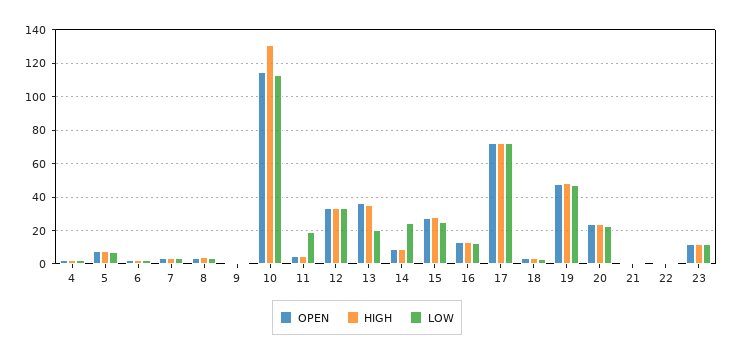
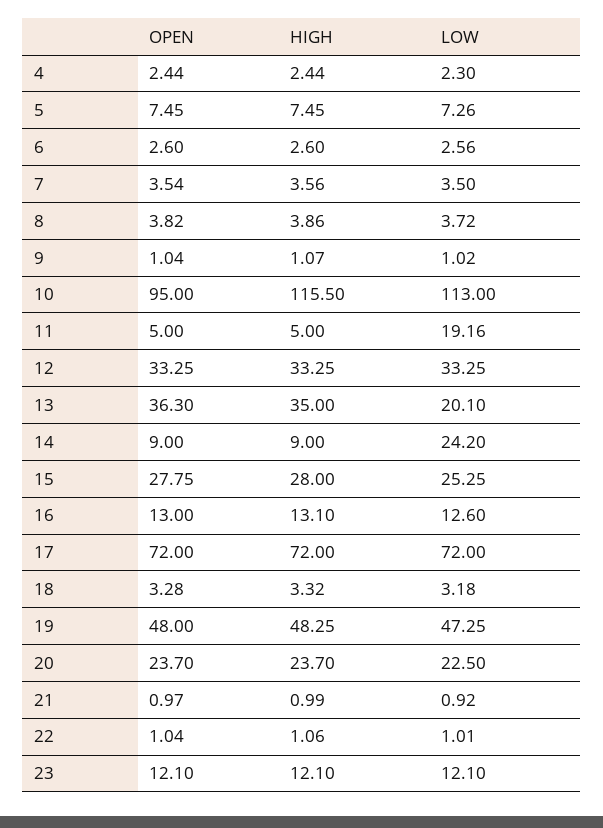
OPEN, 10: 115 -> 95
HIGH, 10: 130 -> 115.5

